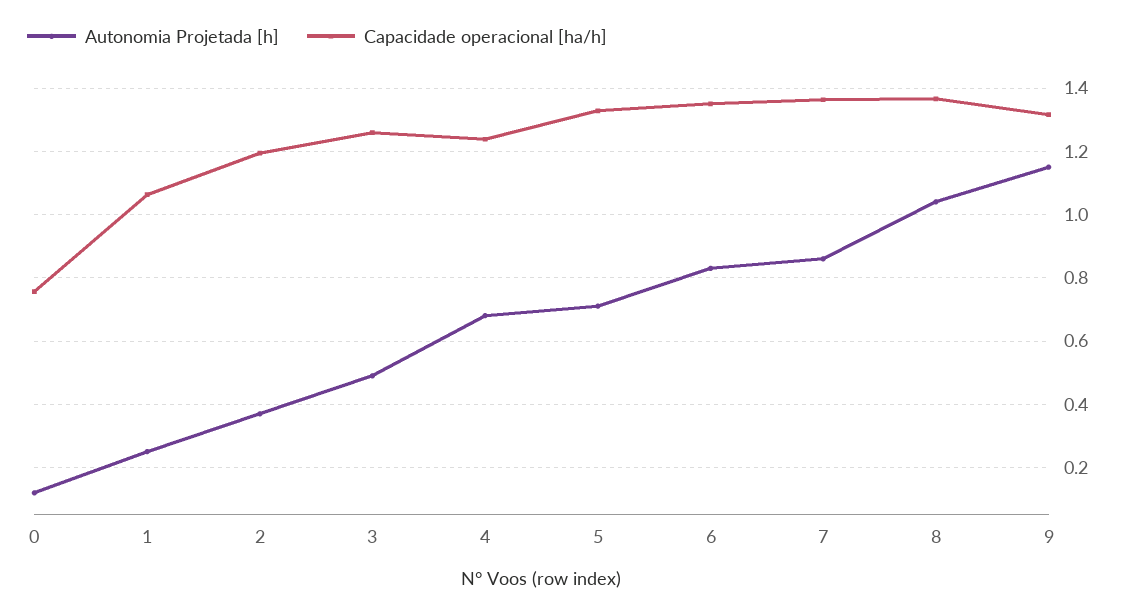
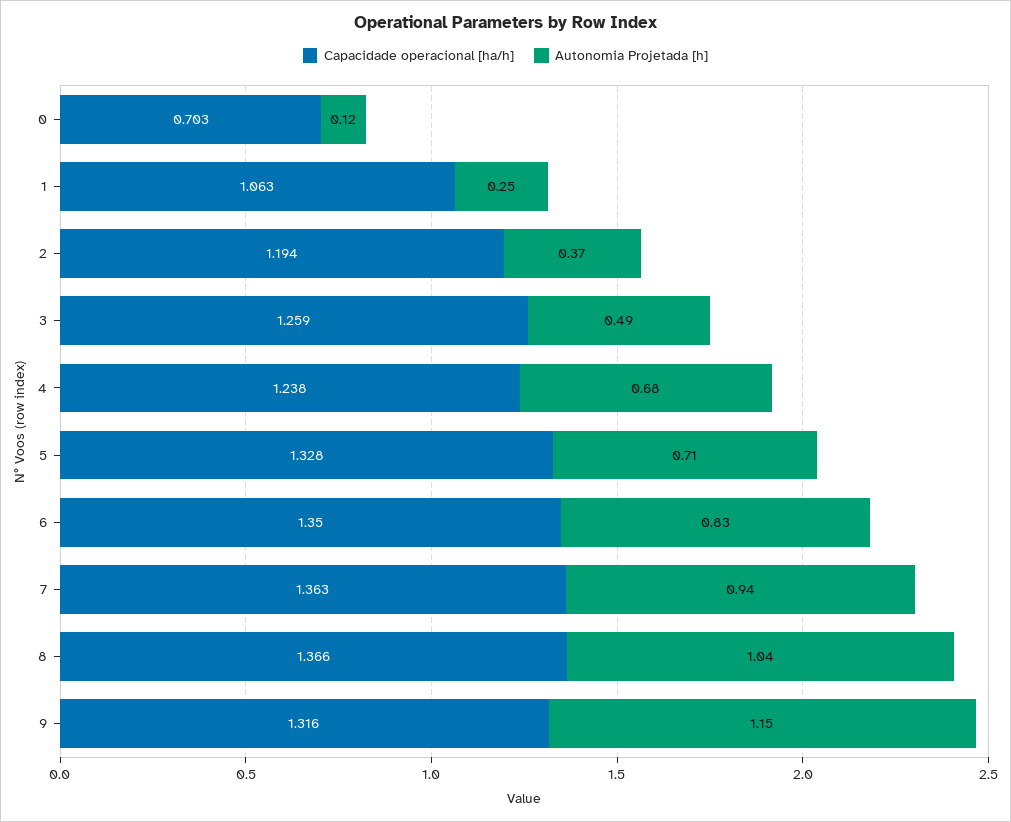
Capacidade operacional [ha/h], 0: 0.76 -> 0.703
Autonomia Projetada [h], 7: 0.86 -> 0.94

